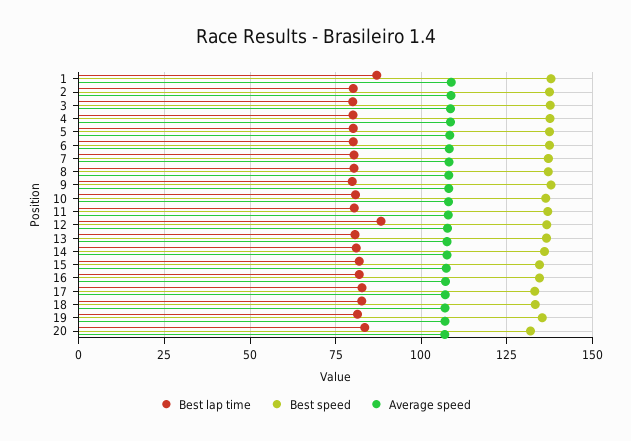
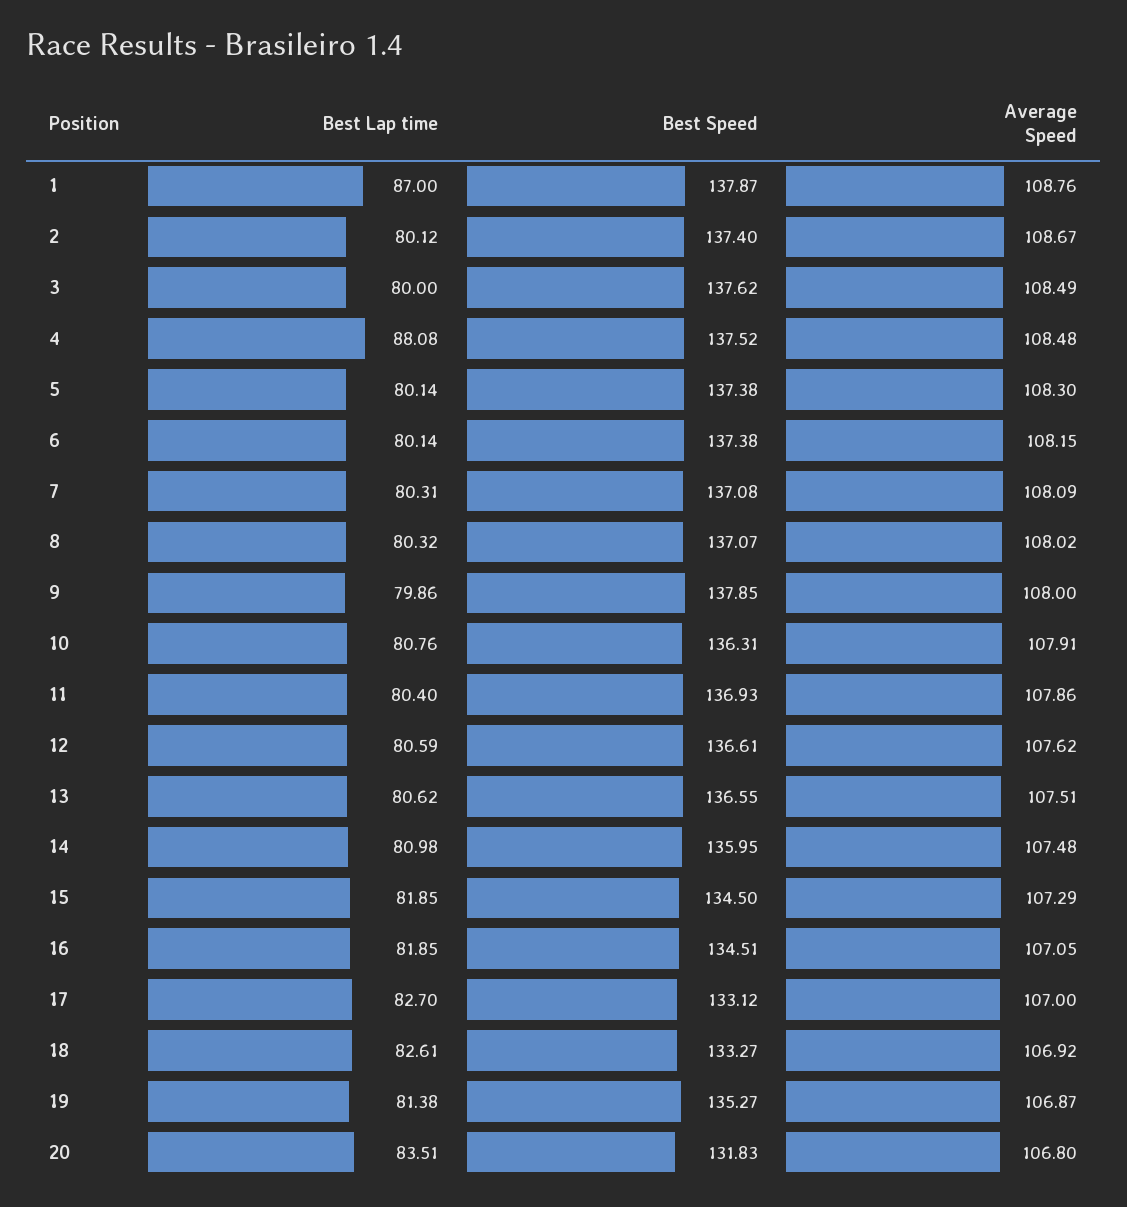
Best lap time, 4: 80 -> 88.08
Best lap time, 12: 87.5 -> 80.59

